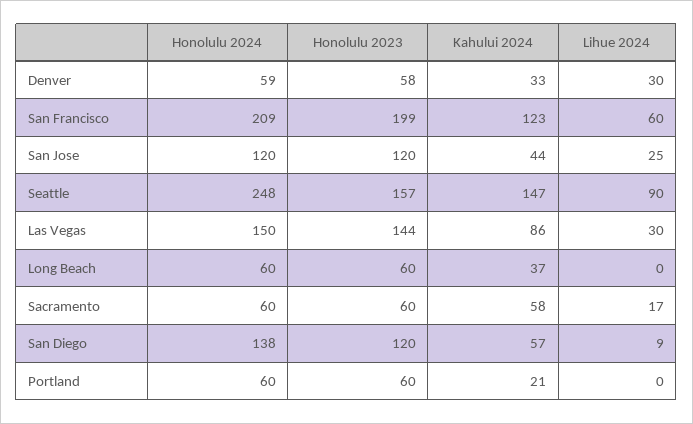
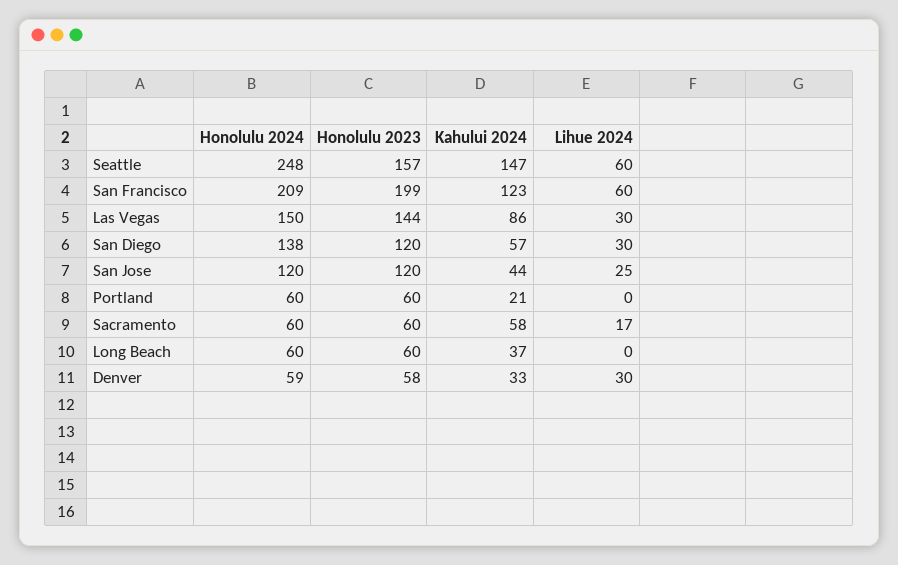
Lihue 2024, Seattle: 90 -> 60
Lihue 2024, San Diego: 9 -> 30

